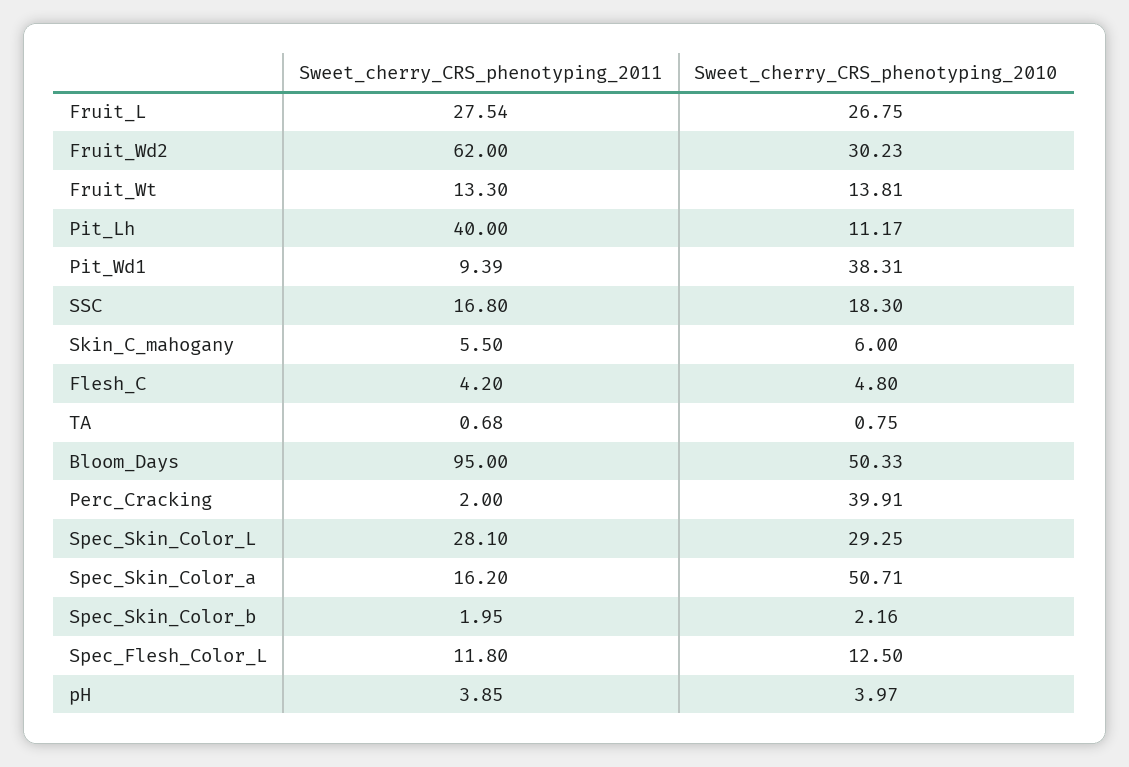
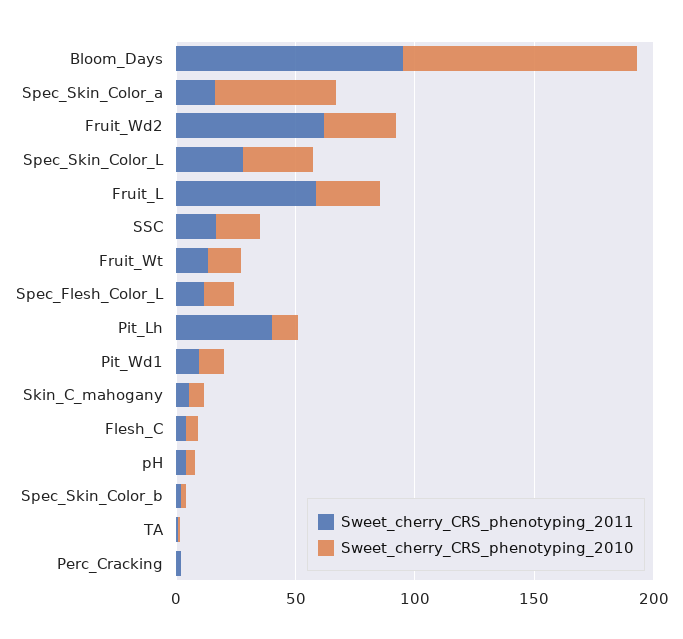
Sweet_cherry_CRS_phenotyping_2011, Fruit_L: 27.54 -> 60
Sweet_cherry_CRS_phenotyping_2010, Pit_Wd1: 38.31 -> 10
Sweet_cherry_CRS_phenotyping_2010, Bloom_Days: 50.33 -> 100
Sweet_cherry_CRS_phenotyping_2010, Perc_Cracking: 39.91 -> 0

